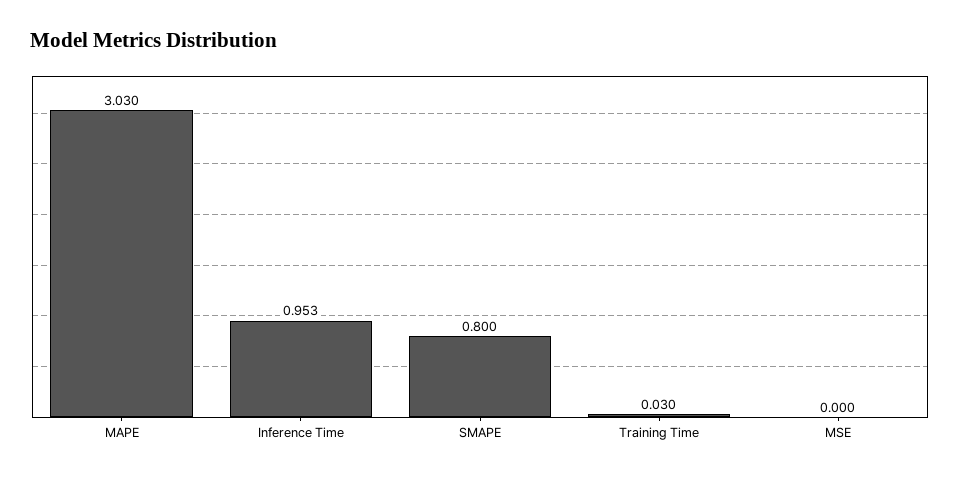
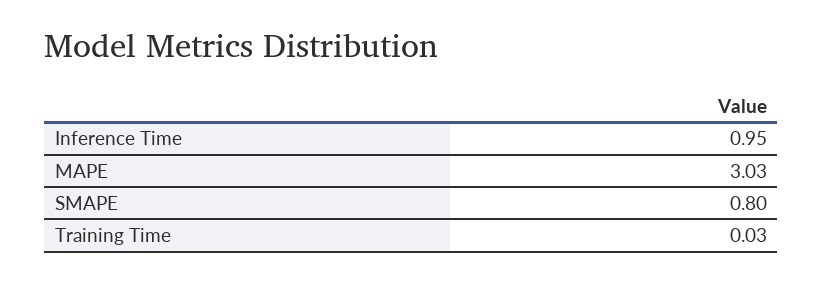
MSE: 0 -> none

